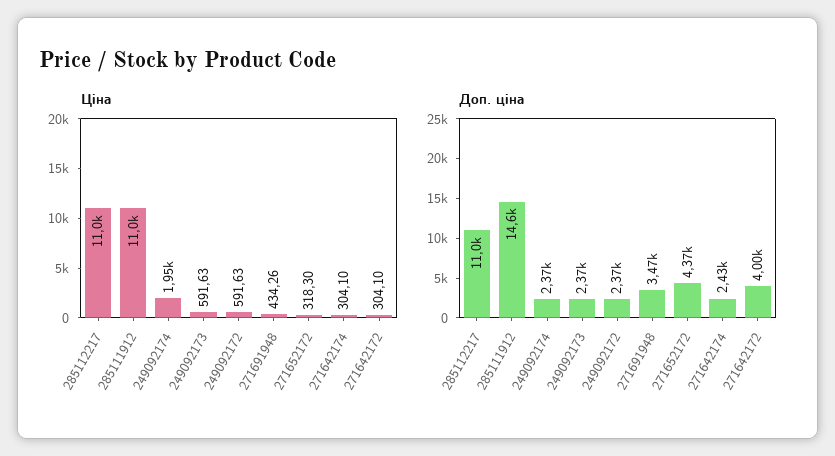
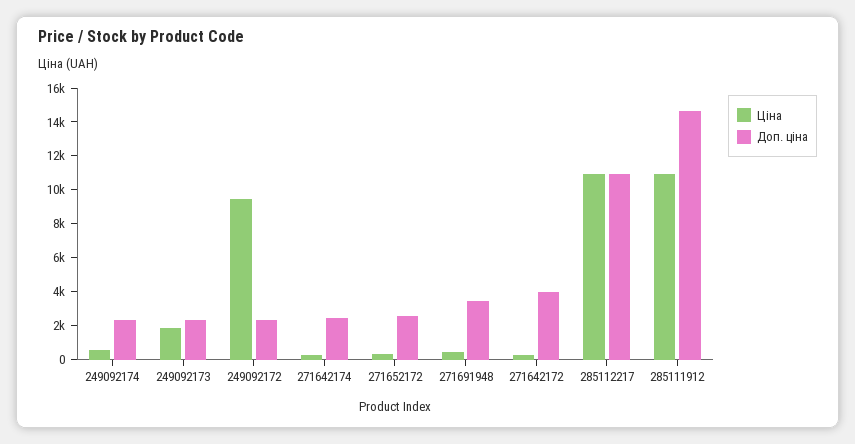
Ціна, 249092174: 1950 -> 500
Ціна, 249092173: 591.63 -> 2000
Ціна, 249092172: 591.63 -> 9500
Доп. ціна, 271652172: 4370 -> 2500

